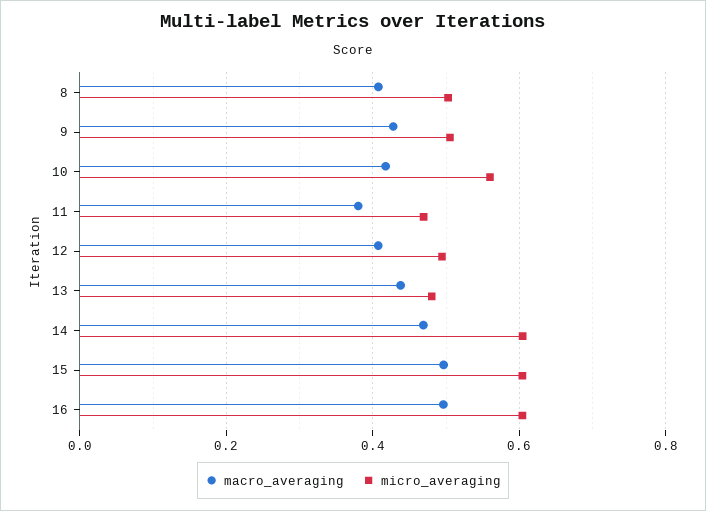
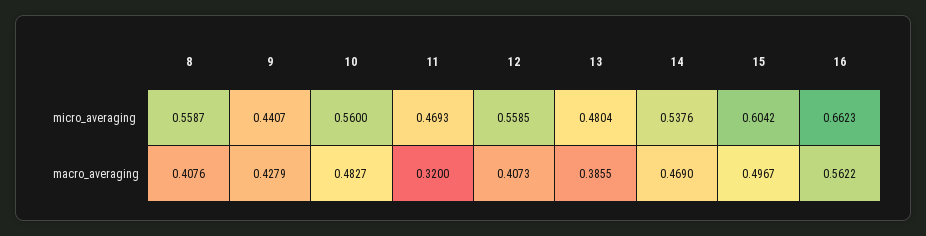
micro_averaging, 8: 0.5 -> 0.5587
micro_averaging, 9: 0.5 -> 0.4407
macro_averaging, 10: 0.42 -> 0.4827
macro_averaging, 11: 0.38 -> 0.32
micro_averaging, 12: 0.5 -> 0.5585
macro_averaging, 13: 0.44 -> 0.3855
micro_averaging, 14: 0.6 -> 0.5376
macro_averaging, 16: 0.5 -> 0.5622
micro_averaging, 16: 0.6 -> 0.6623

